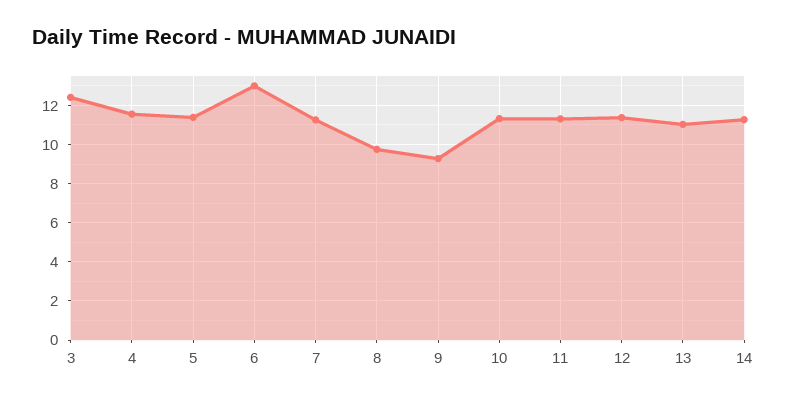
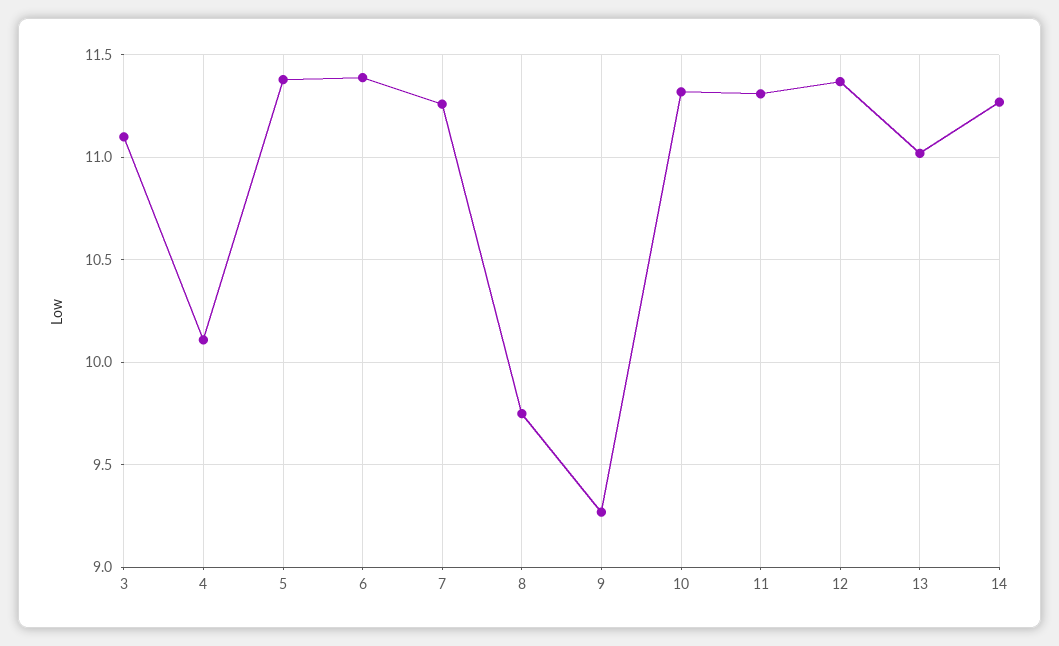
3: 12.5 -> 11.1
4: 11.5 -> 10.1
6: 13 -> 11.4

